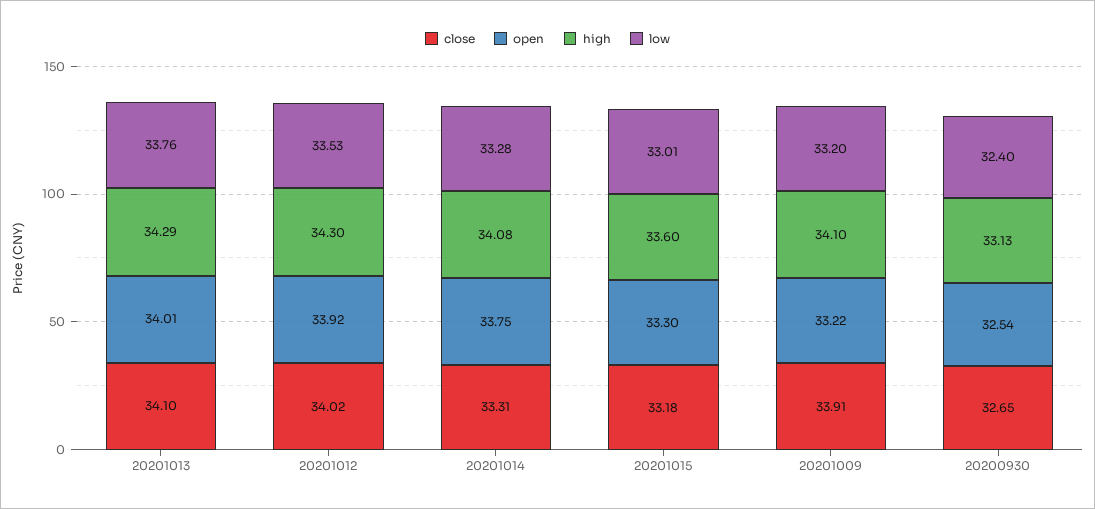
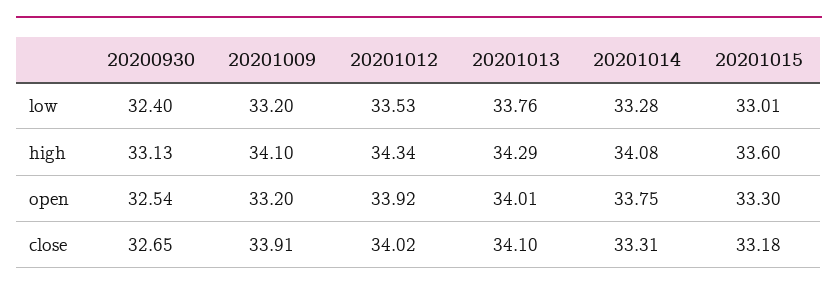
high, 20201012: 34.3 -> 34.34
open, 20201009: 33.22 -> 33.2

